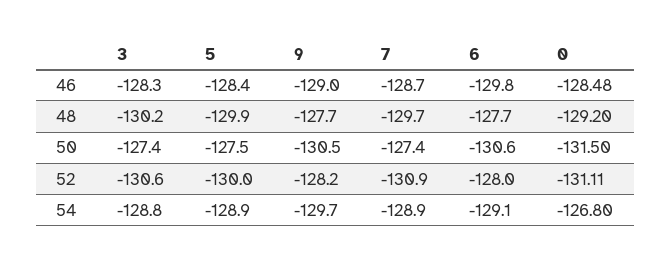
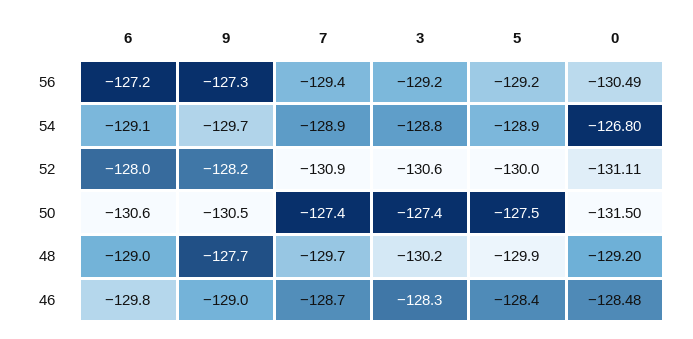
6, 48: -127.7 -> -129
6, 56: none -> -127.2
9, 56: none -> -127.3
7, 56: none -> -129.4
3, 56: none -> -129.2
5, 56: none -> -129.2
0, 56: none -> -130.49

